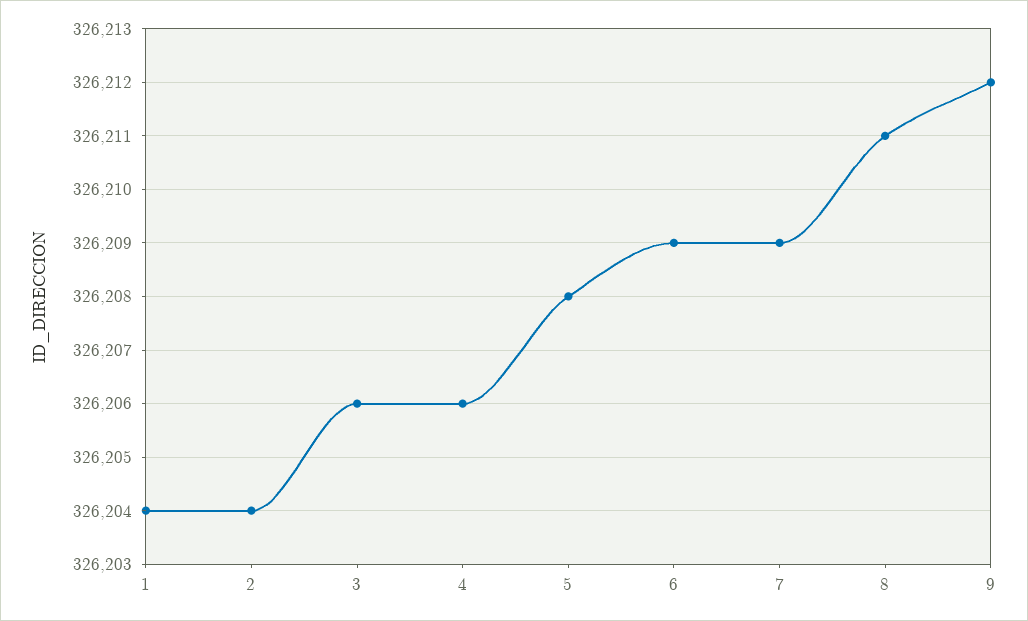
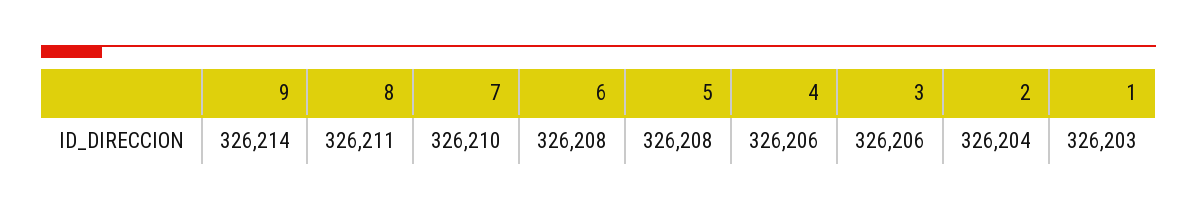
1: 326204 -> 326203
6: 326209 -> 326208
7: 326209 -> 326210
9: 326212 -> 326214

